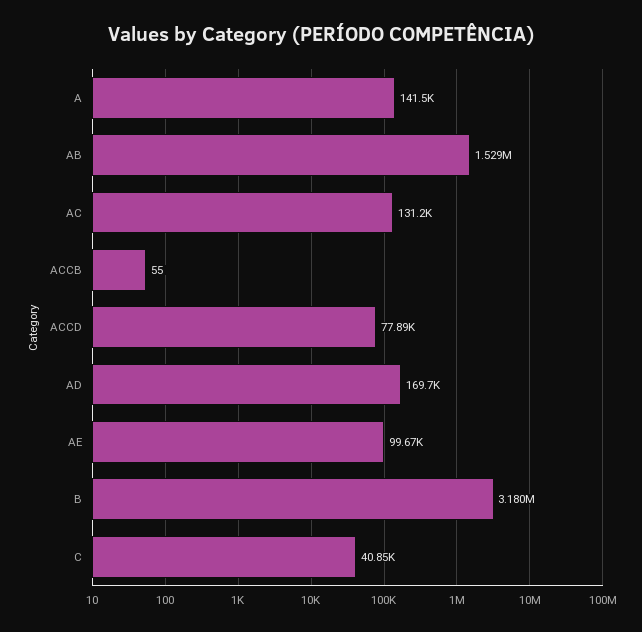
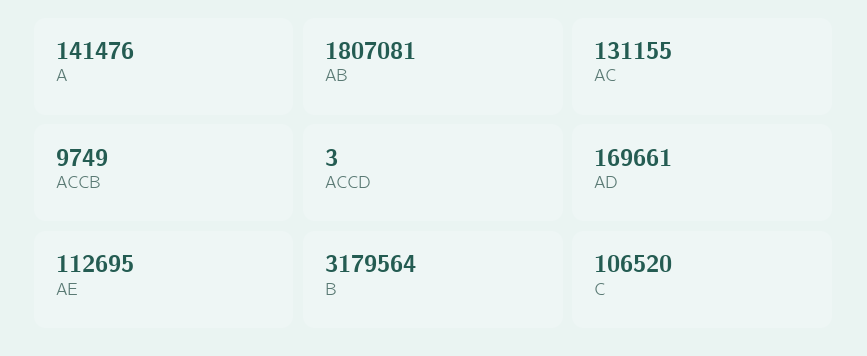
AB: 1529000 -> 1807081
ACCB: 55 -> 9749
ACCD: 77890 -> 3
AE: 99670 -> 112695
C: 40850 -> 106520

